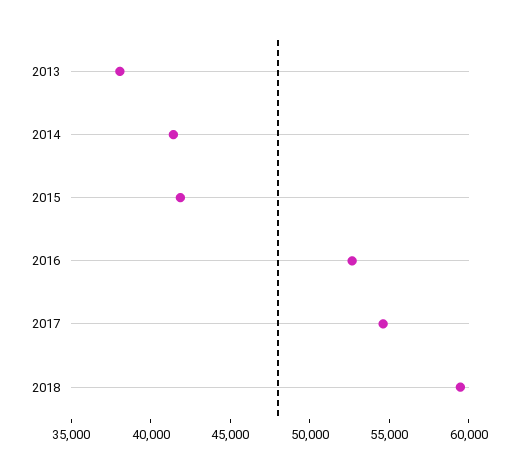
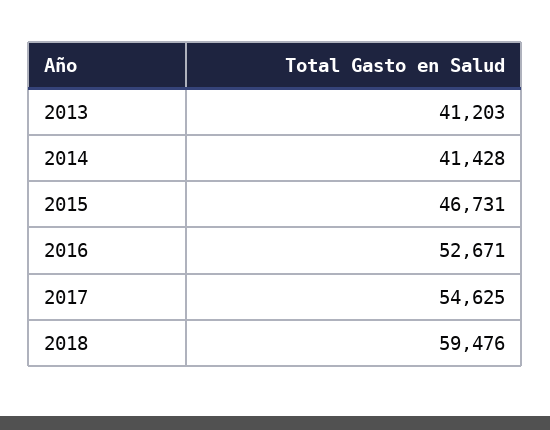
2013: 38000 -> 41203
2015: 42000 -> 46731

